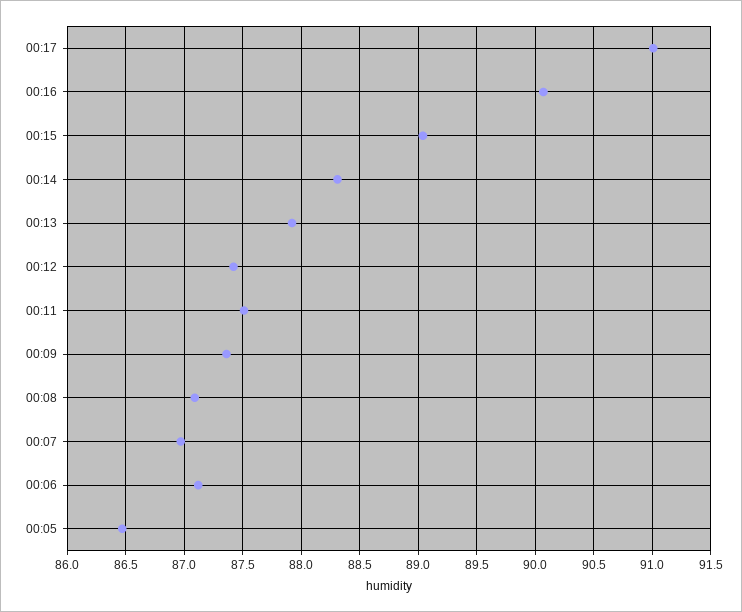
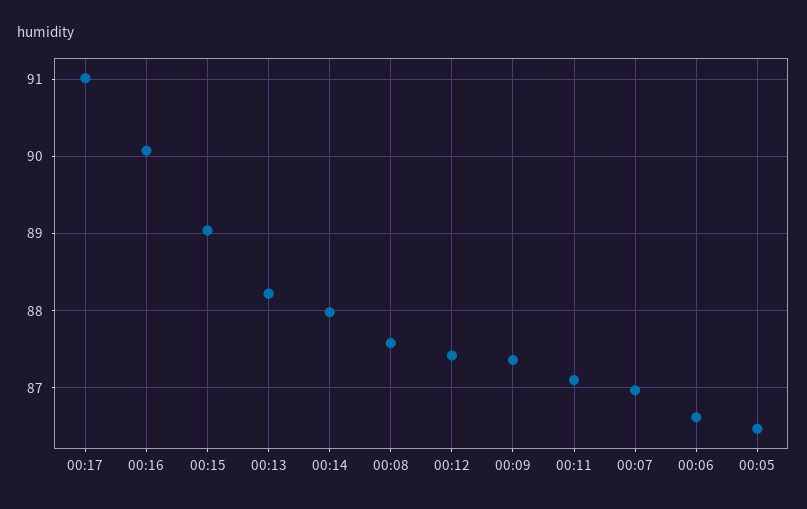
00:14: 88.3 -> 88
00:13: 87.9 -> 88.2
00:11: 87.5 -> 87.1
00:08: 87.1 -> 87.6
00:06: 87.1 -> 86.6

